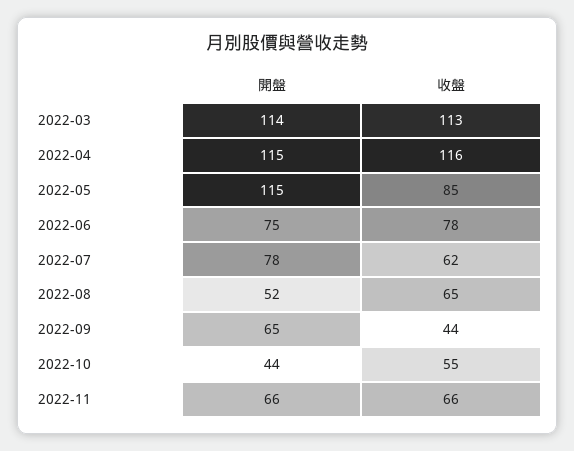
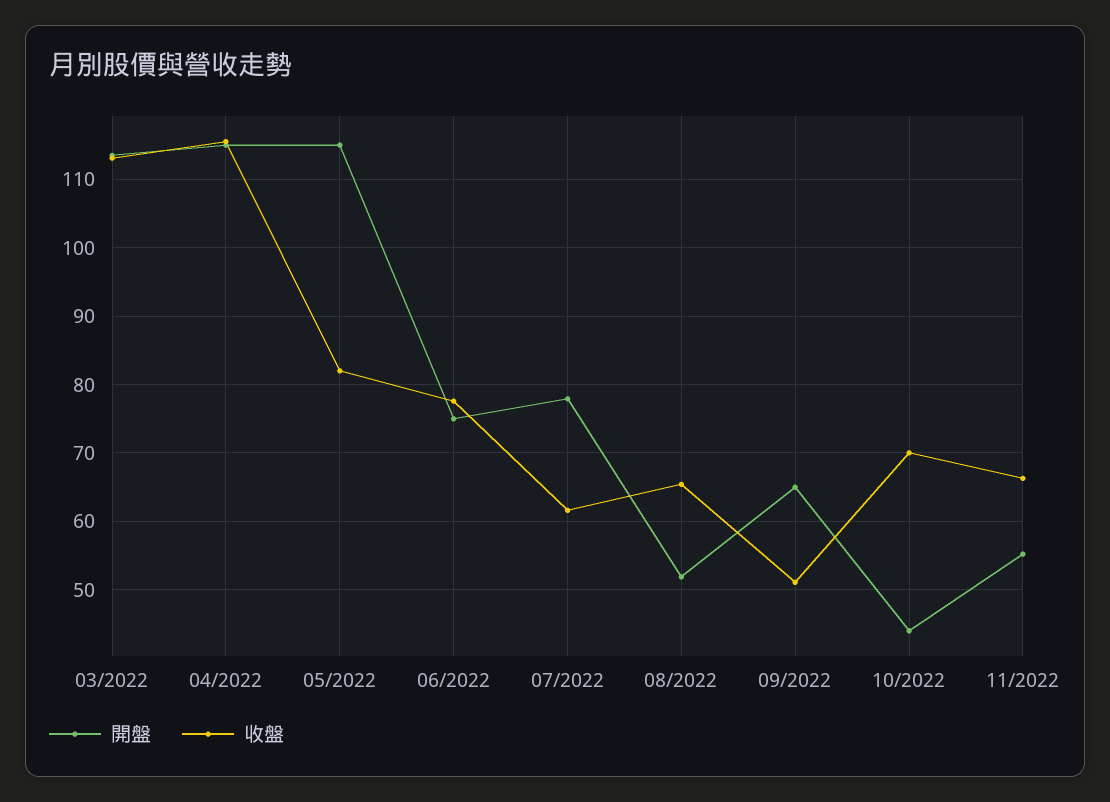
收盤, 2022-05: 85 -> 82
收盤, 2022-09: 44 -> 51
收盤, 2022-10: 55 -> 70
開盤, 2022-11: 66 -> 55

